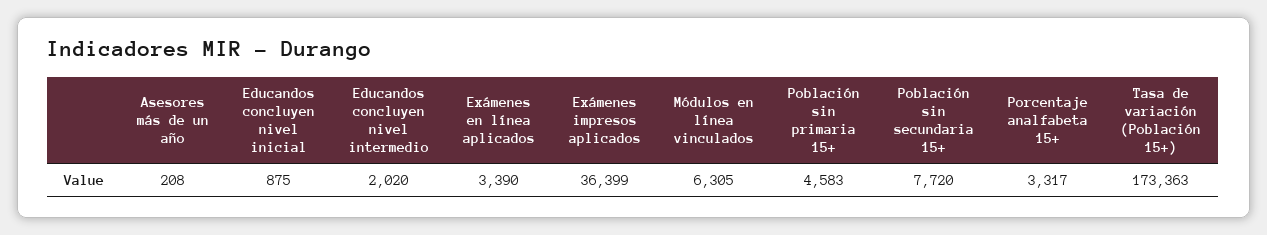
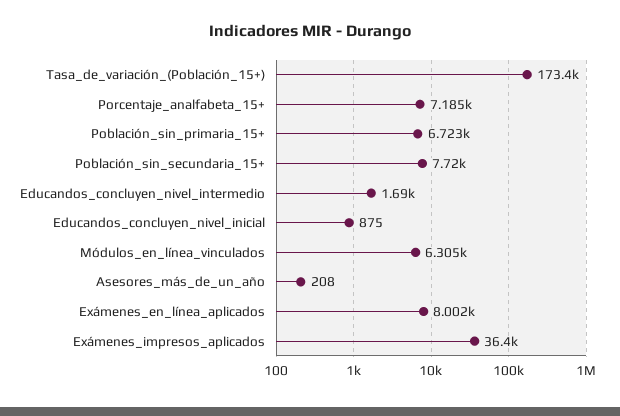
Educandos concluyen nivel intermedio: 2020 -> 1690
Exámenes en línea aplicados: 3390 -> 8002
Población sin primaria 15+: 4583 -> 6723
Porcentaje analfabeta 15+: 3317 -> 7185

